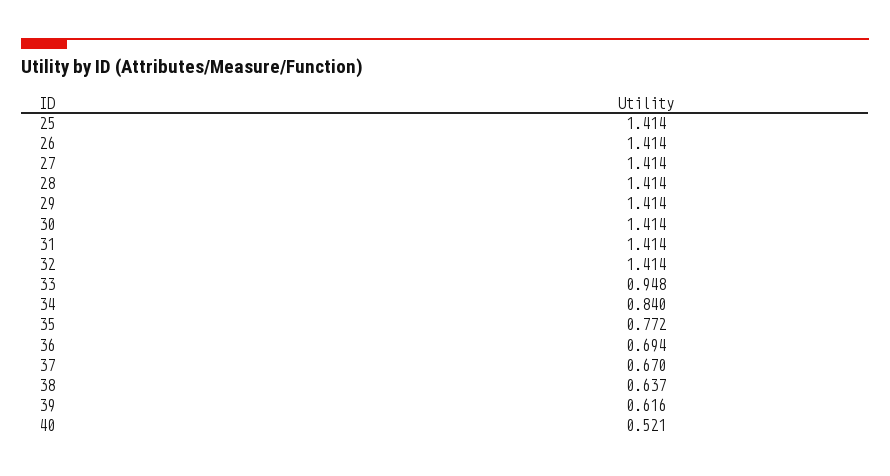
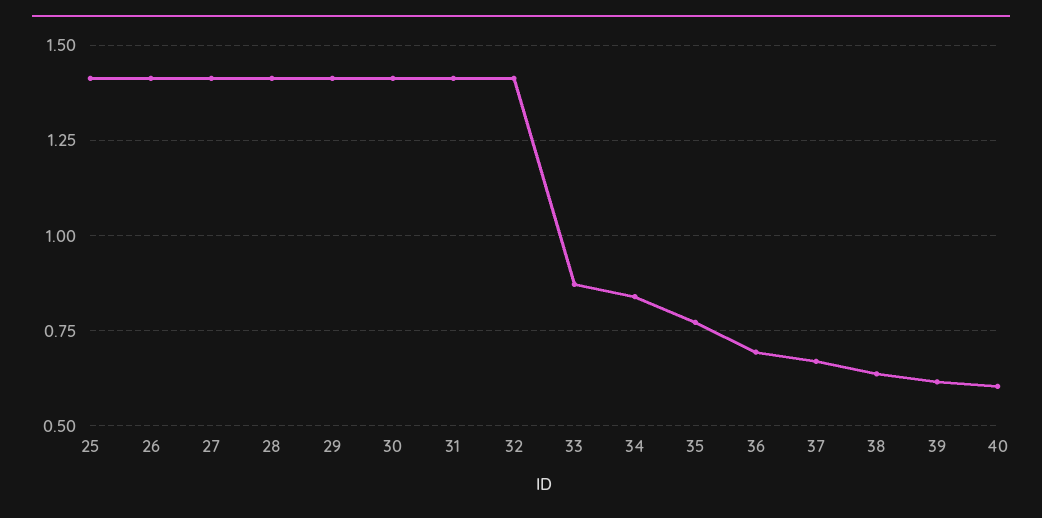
33: 0.948 -> 0.875
40: 0.521 -> 0.6

